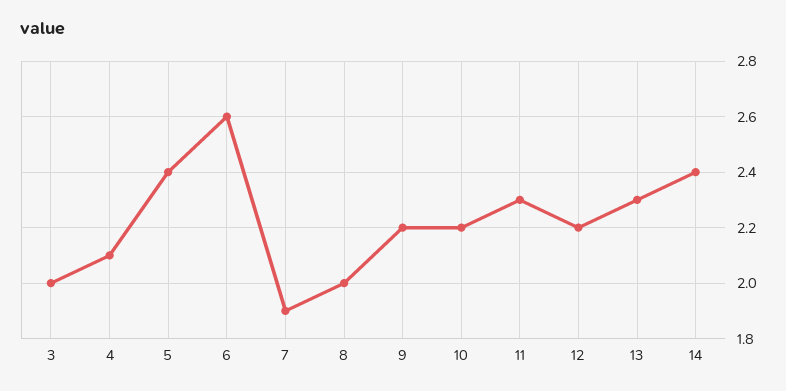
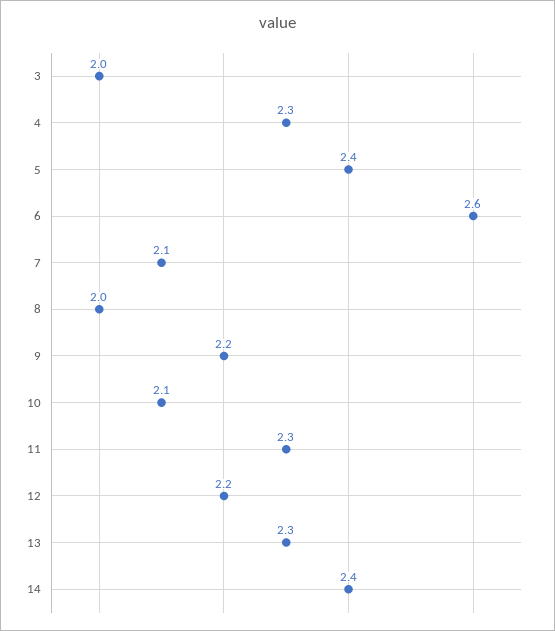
4: 2.1 -> 2.3
7: 1.9 -> 2.1
10: 2.2 -> 2.1

